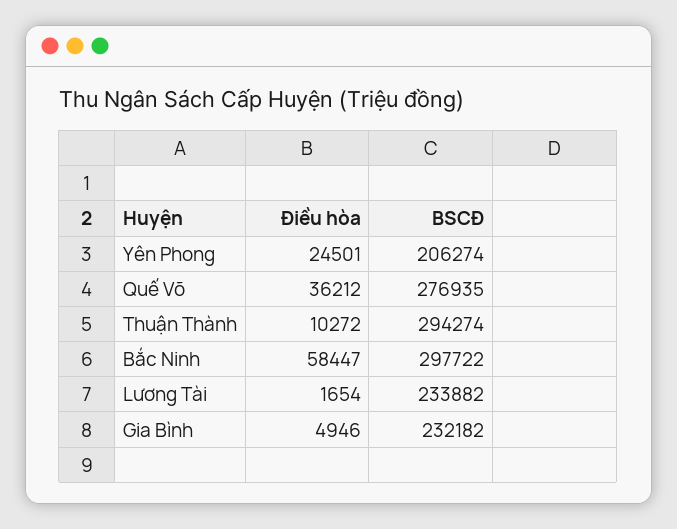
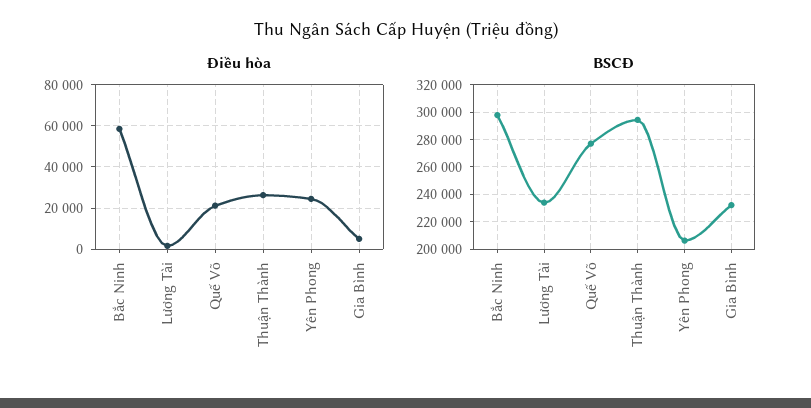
Điều hòa, Quế Võ: 36212 -> 20000
Điều hòa, Thuận Thành: 10272 -> 25000

